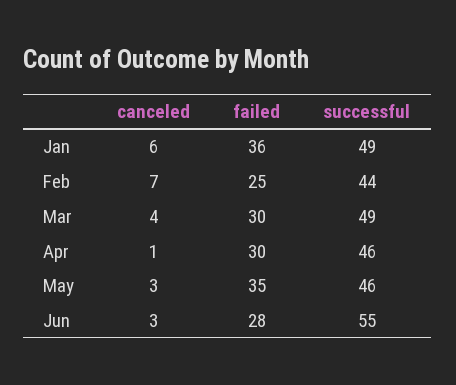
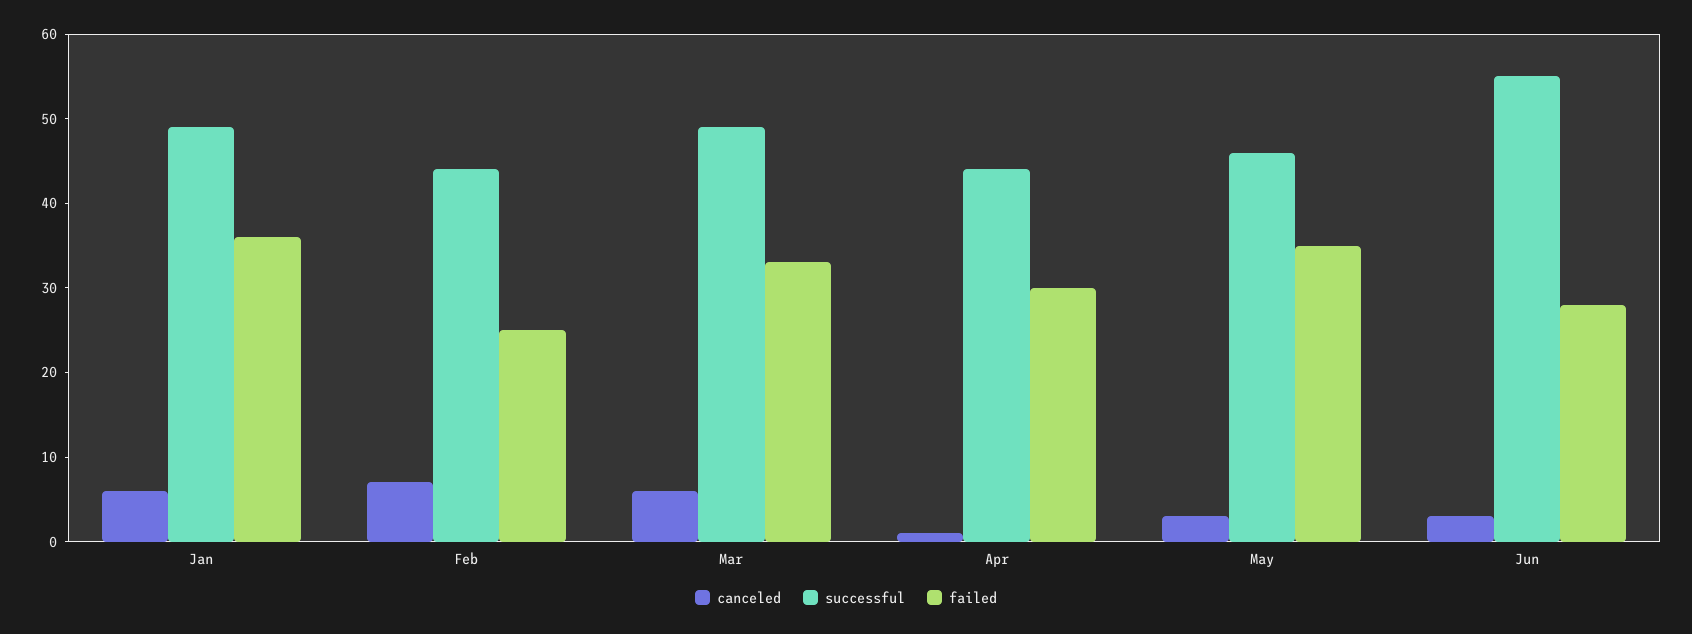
canceled, Mar: 4 -> 6
failed, Mar: 30 -> 33
successful, Apr: 46 -> 44

